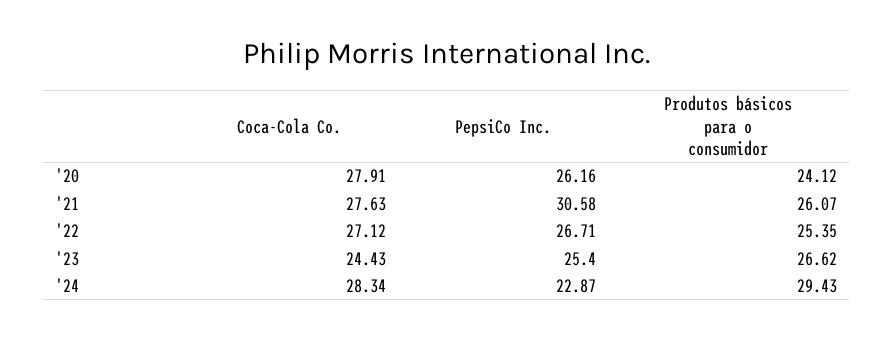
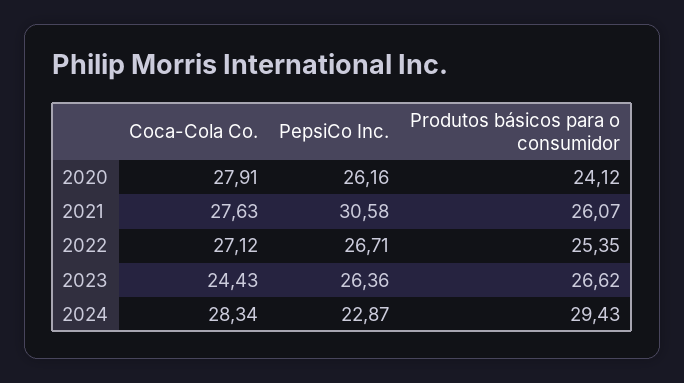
PepsiCo Inc., '23: 25.4 -> 26.36

